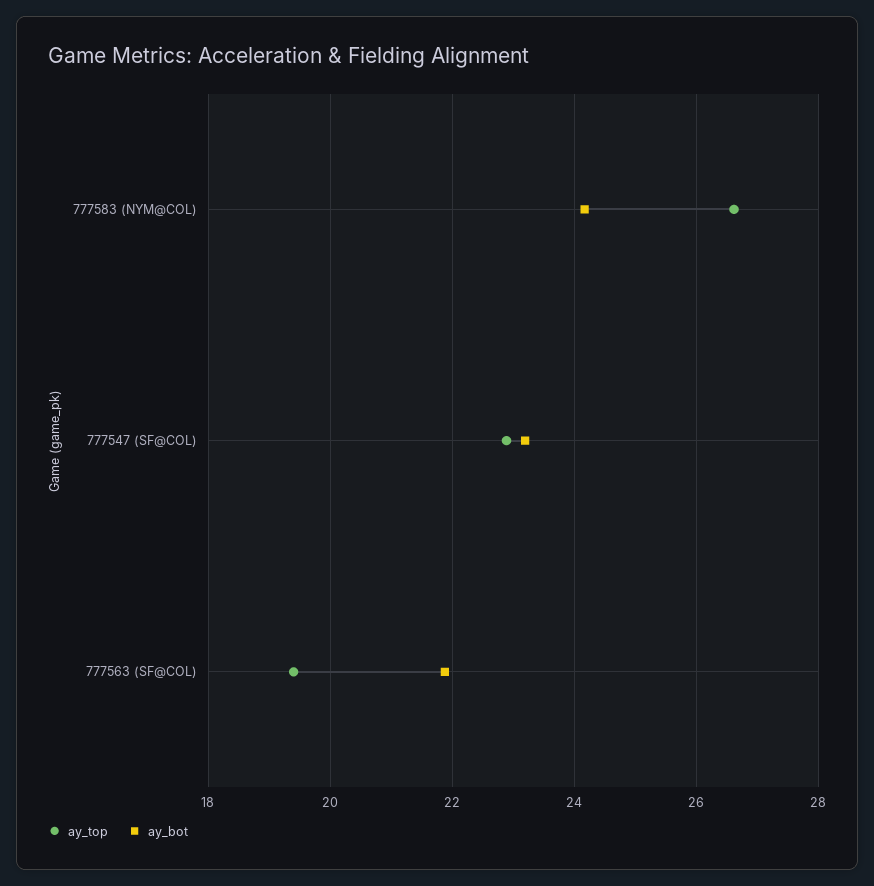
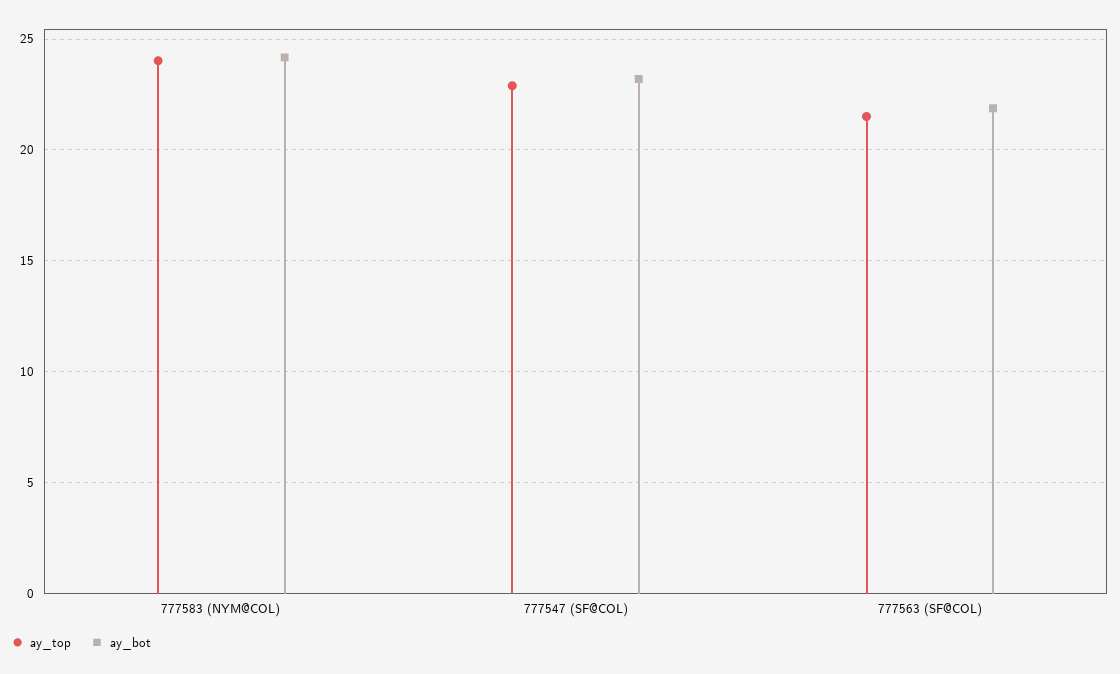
ay_top, 777583 (NYM@COL): 26.6 -> 24
ay_top, 777563 (SF@COL): 19.4 -> 21.5

